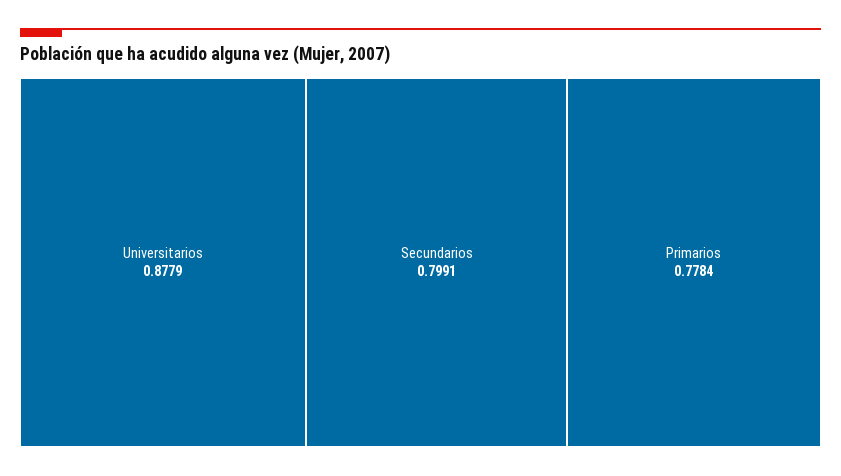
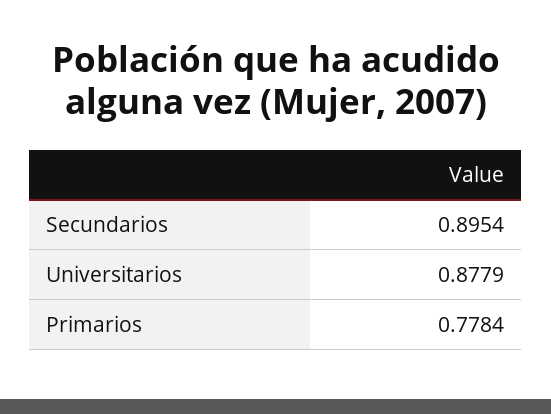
Secundarios: 0.7991 -> 0.8954

